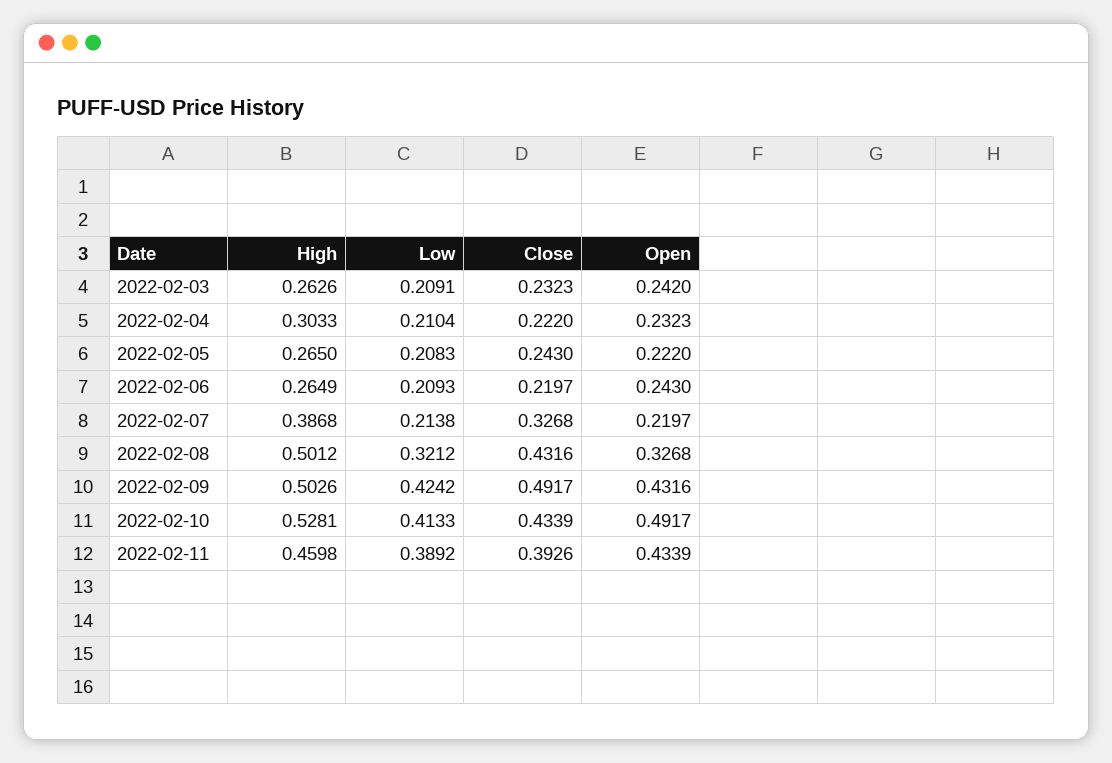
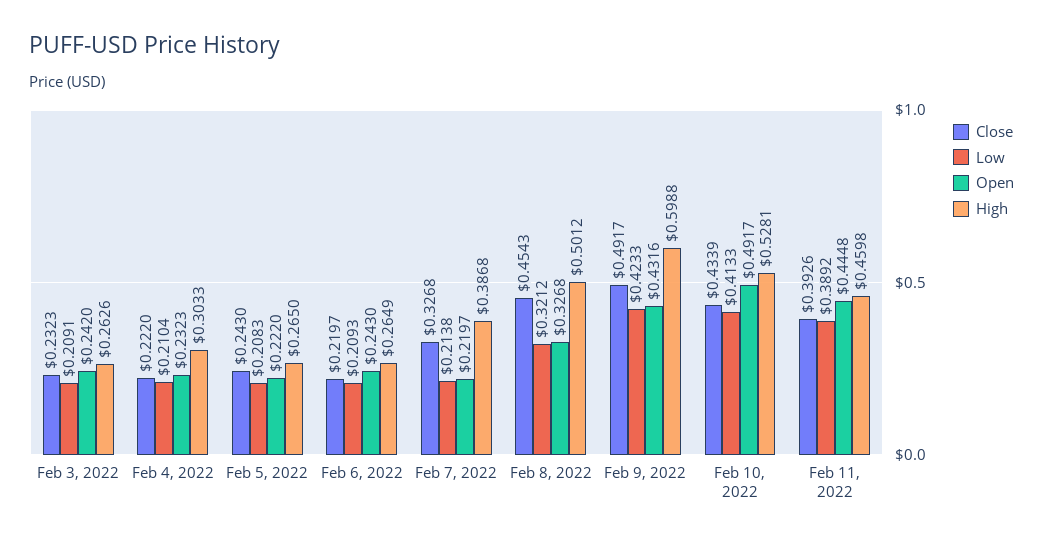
Close, 2022-02-08: 0.4316 -> 0.4543
High, 2022-02-09: 0.5026 -> 0.5988
Low, 2022-02-09: 0.4242 -> 0.4233
Open, 2022-02-11: 0.4339 -> 0.4448

